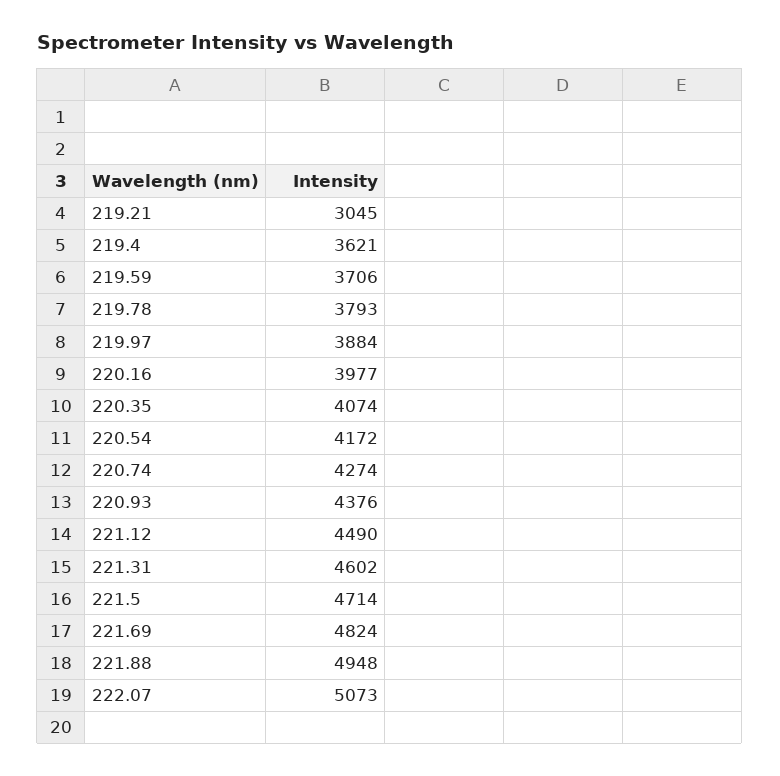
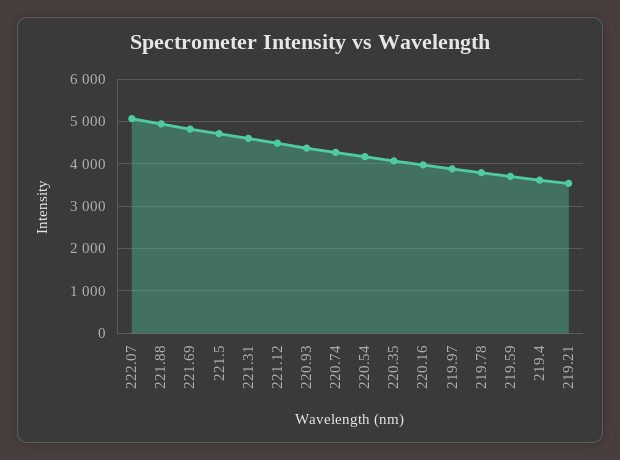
219.21: 3045 -> 3600

